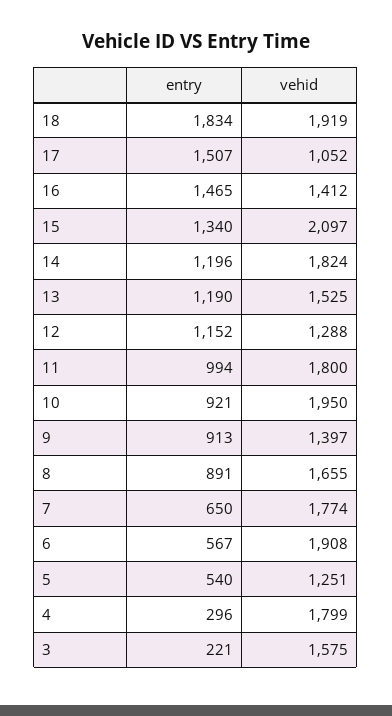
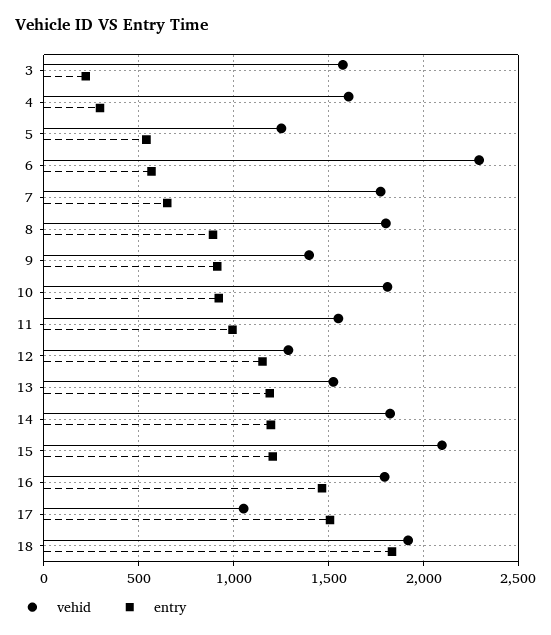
vehid, 16: 1412 -> 1800
entry, 15: 1340 -> 1200
vehid, 11: 1800 -> 1550
vehid, 10: 1950 -> 1800
vehid, 8: 1655 -> 1800
vehid, 6: 1908 -> 2300
vehid, 4: 1799 -> 1600

